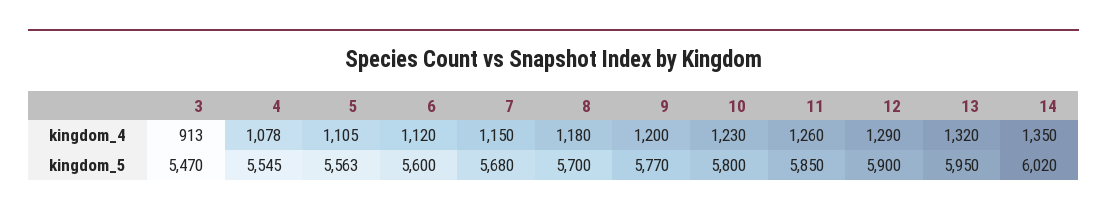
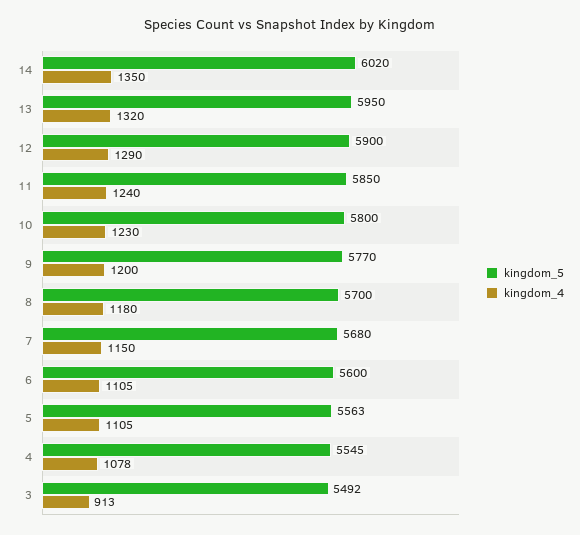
kingdom_4, 6: 1120 -> 1105
kingdom_4, 11: 1260 -> 1240
kingdom_5, 3: 5470 -> 5492

